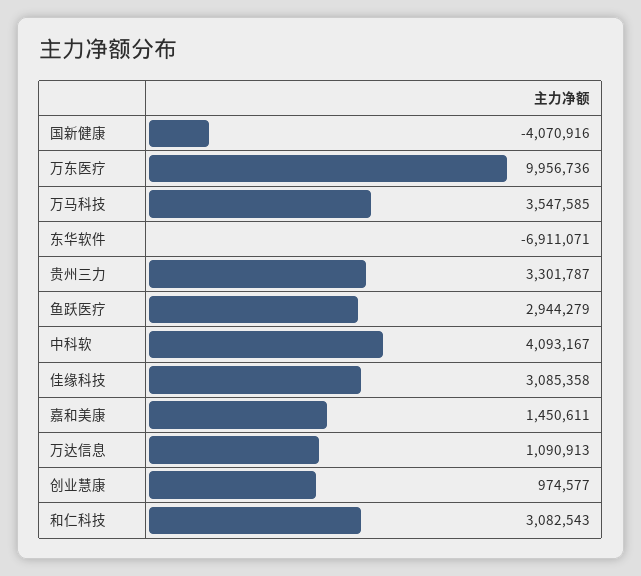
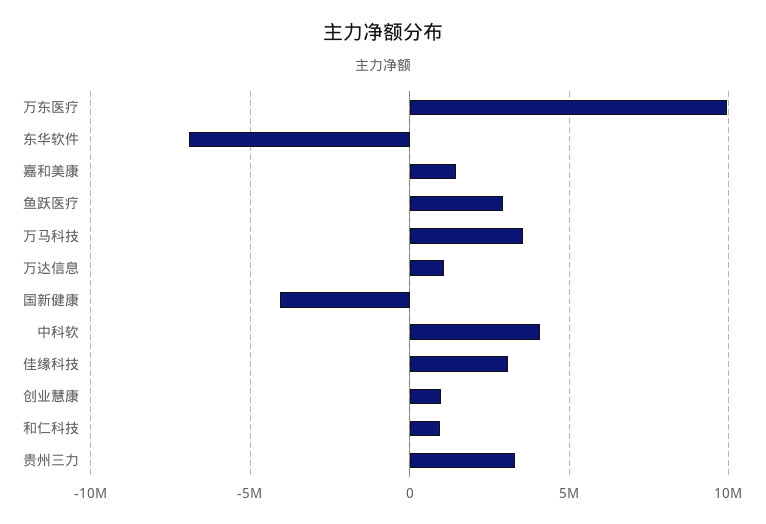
和仁科技: 3082543 -> 1000000

